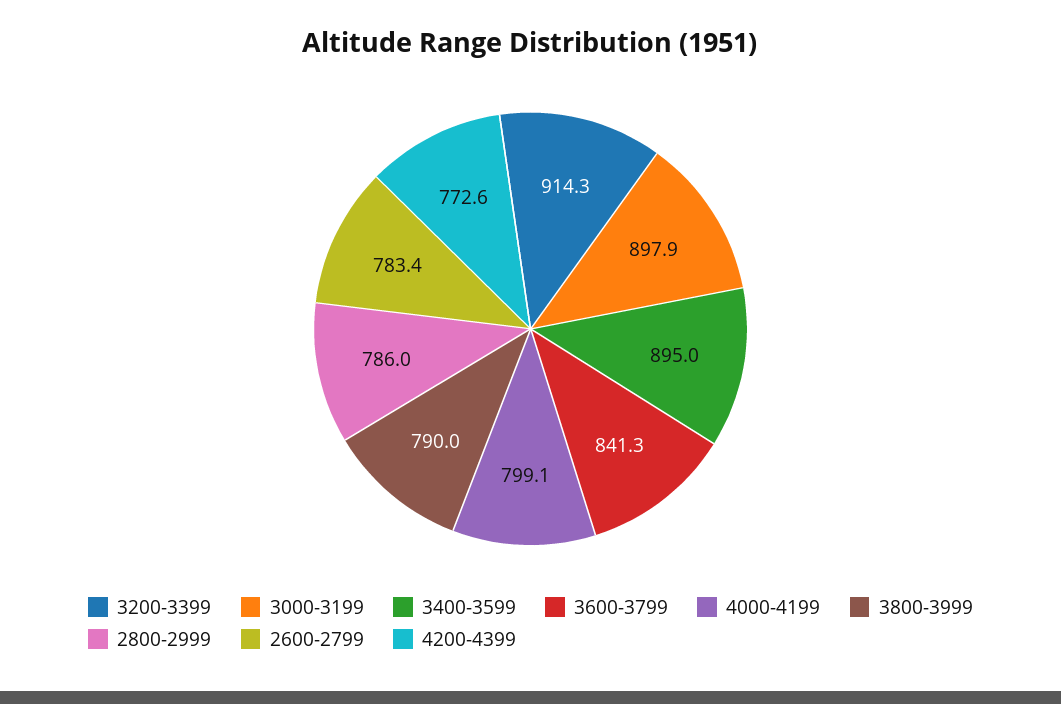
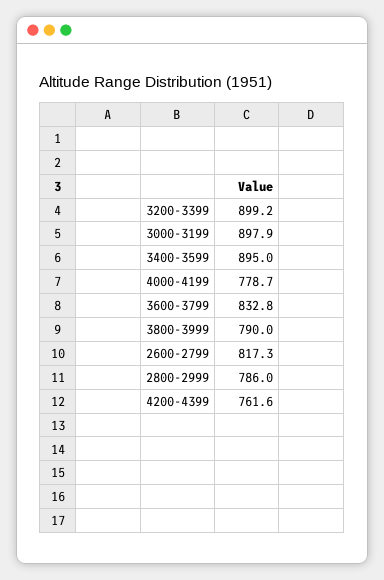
3200-3399: 914.3 -> 899.2
3600-3799: 841.3 -> 832.8
4000-4199: 799.1 -> 778.7
2600-2799: 783.4 -> 817.3
4200-4399: 772.6 -> 761.6

